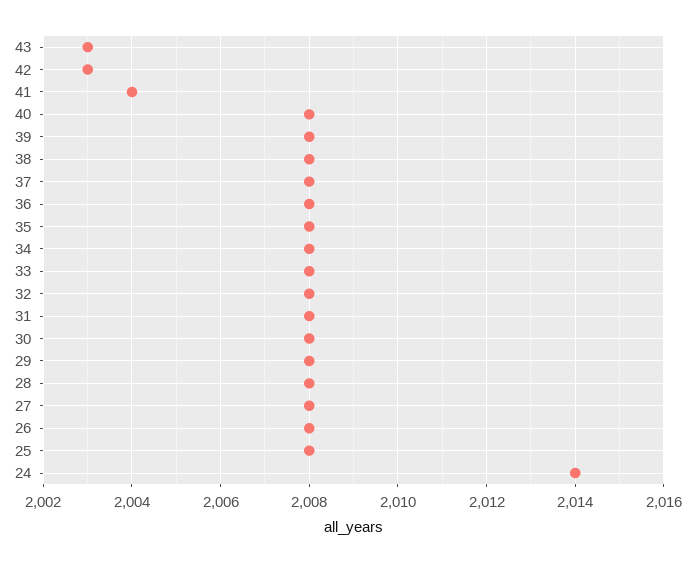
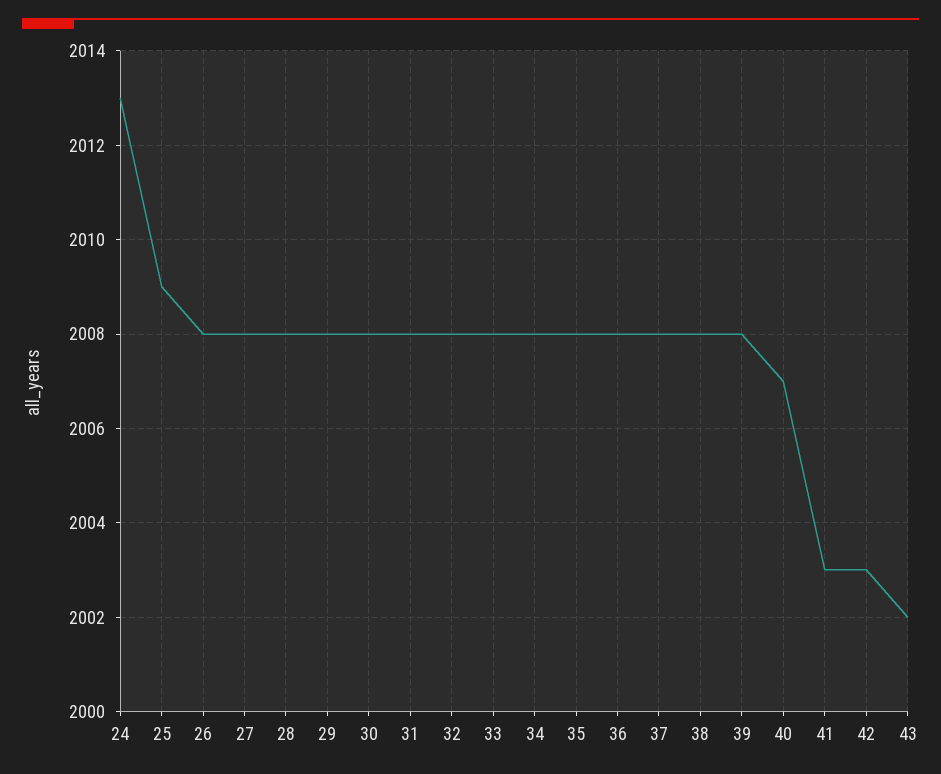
43: 2003 -> 2002
41: 2004 -> 2003
40: 2008 -> 2007
25: 2008 -> 2009
24: 2014 -> 2013

